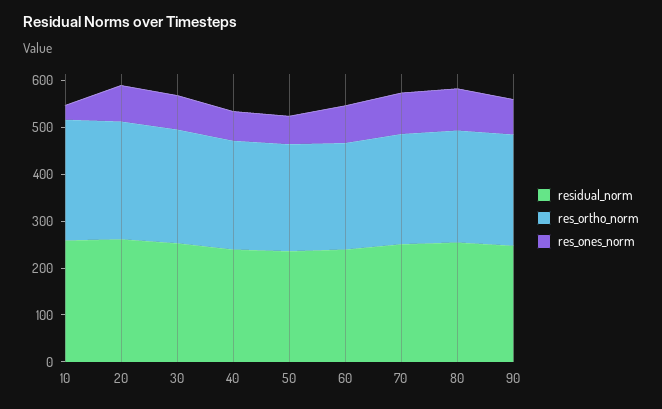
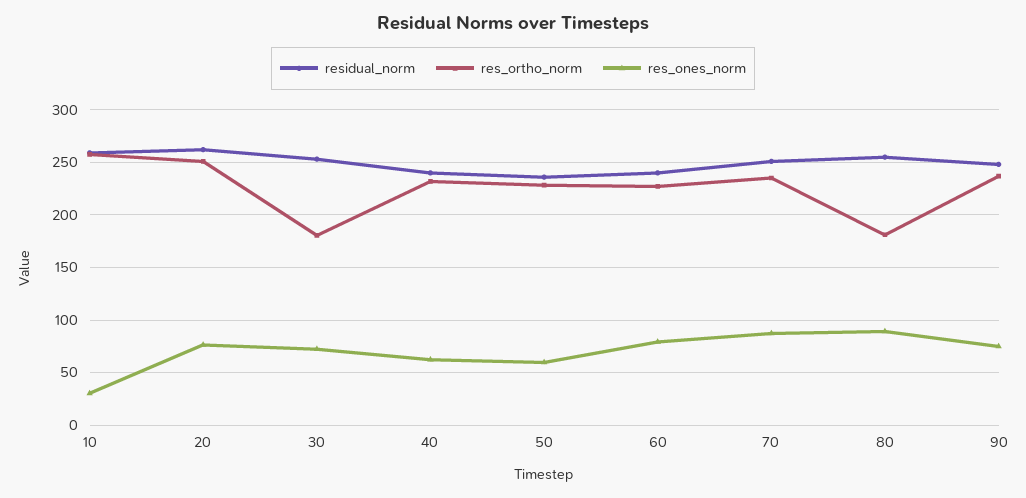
res_ortho_norm, 30: 240 -> 180
res_ortho_norm, 80: 240 -> 180

